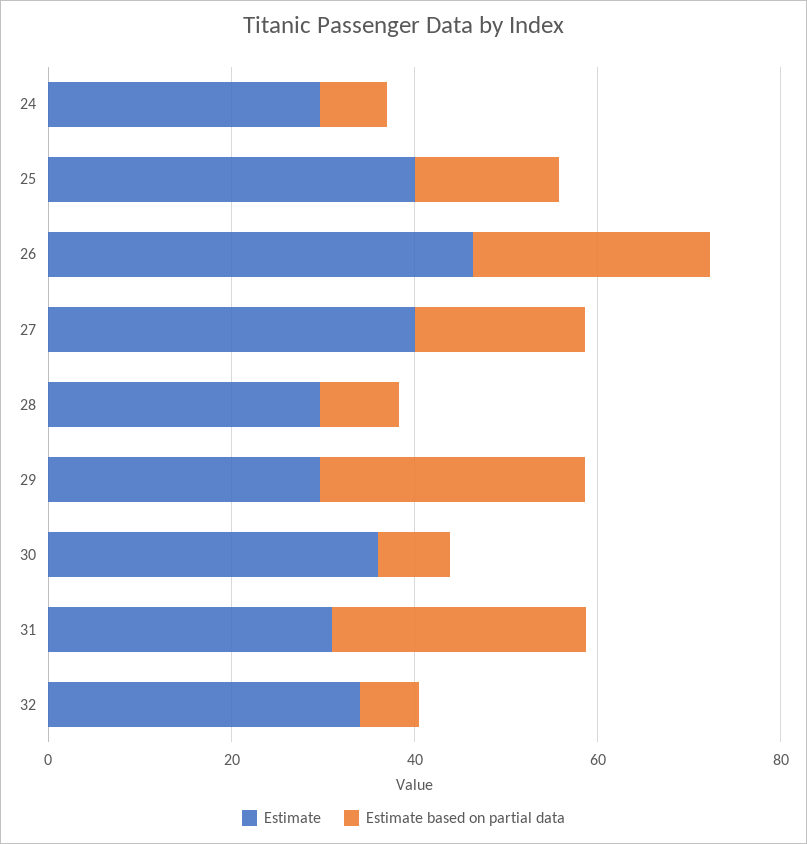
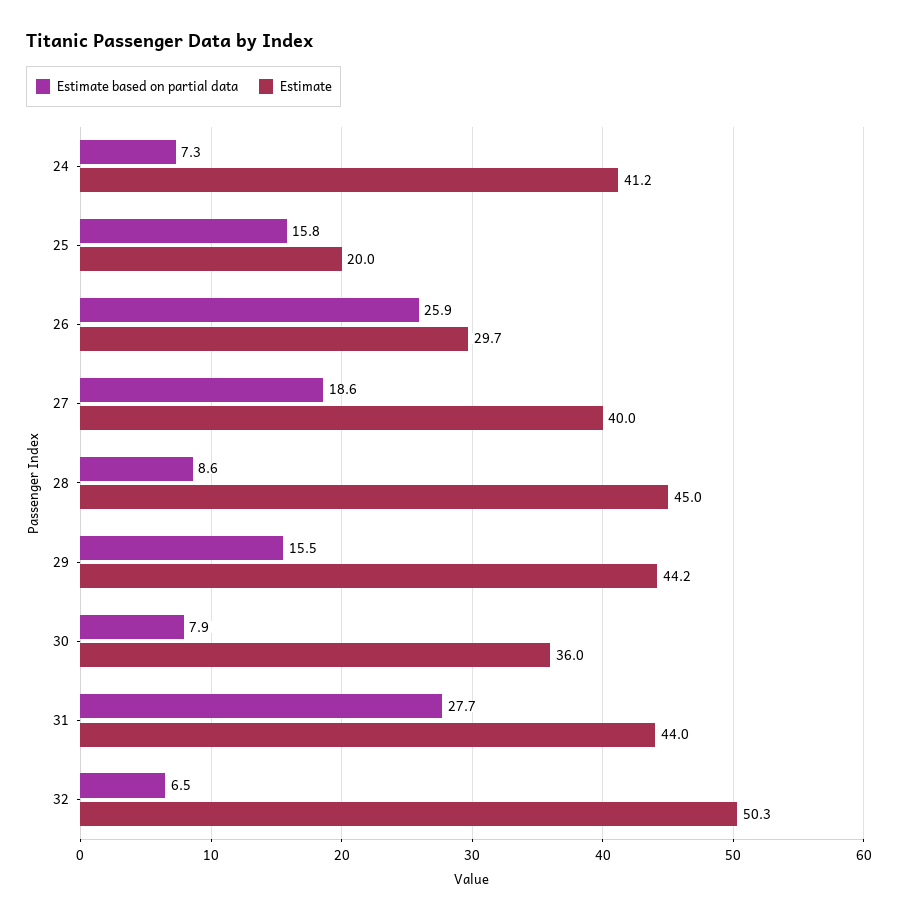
Estimate, 24: 30 -> 41.2
Estimate, 25: 40 -> 20
Estimate, 26: 45 -> 29.7
Estimate, 28: 30 -> 45
Estimate, 29: 30 -> 44.2
Estimate based on partial data, 29: 30 -> 15.5
Estimate, 31: 30 -> 44
Estimate, 32: 35 -> 50.3

